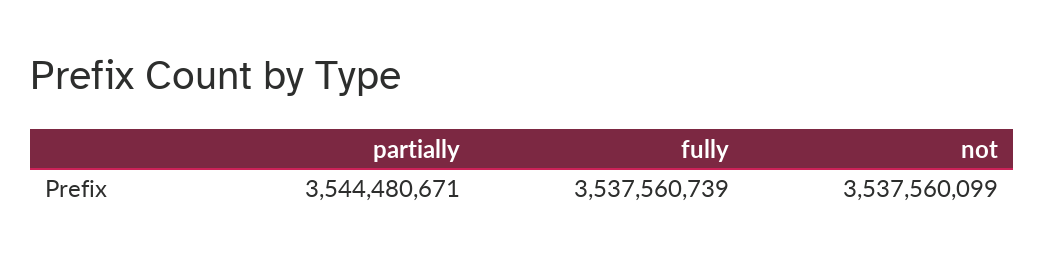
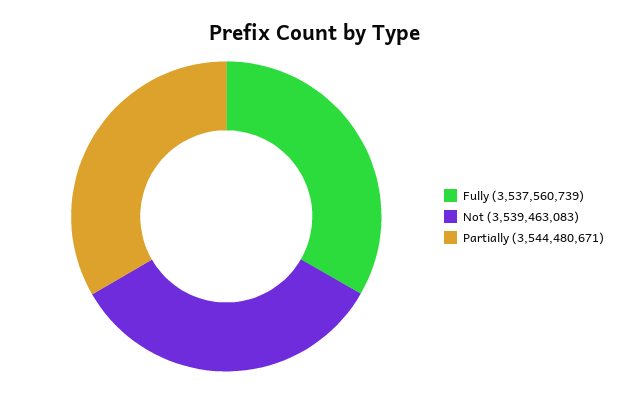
not: 3537560099 -> 3539463083

